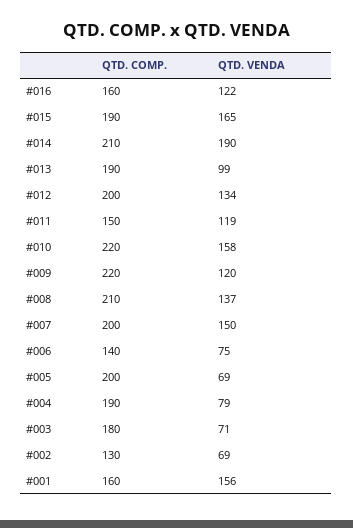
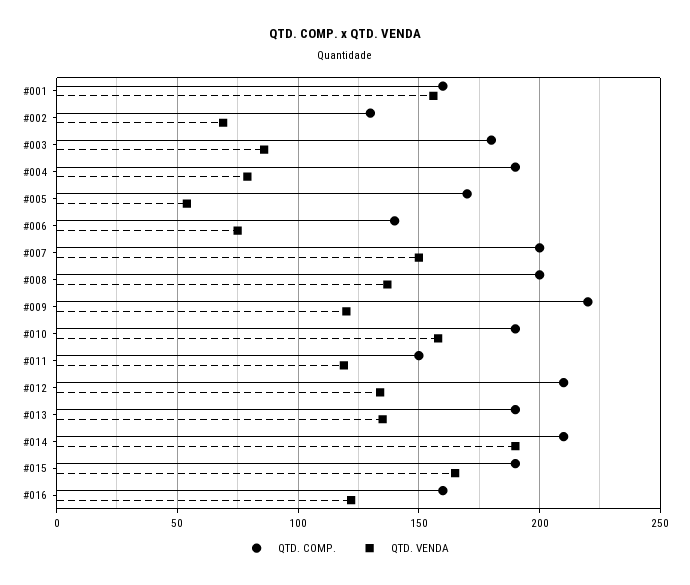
QTD. VENDA, #013: 99 -> 135
QTD. COMP., #012: 200 -> 210
QTD. COMP., #010: 220 -> 190
QTD. COMP., #008: 210 -> 200
QTD. COMP., #005: 200 -> 170
QTD. VENDA, #005: 69 -> 55
QTD. VENDA, #003: 71 -> 85

